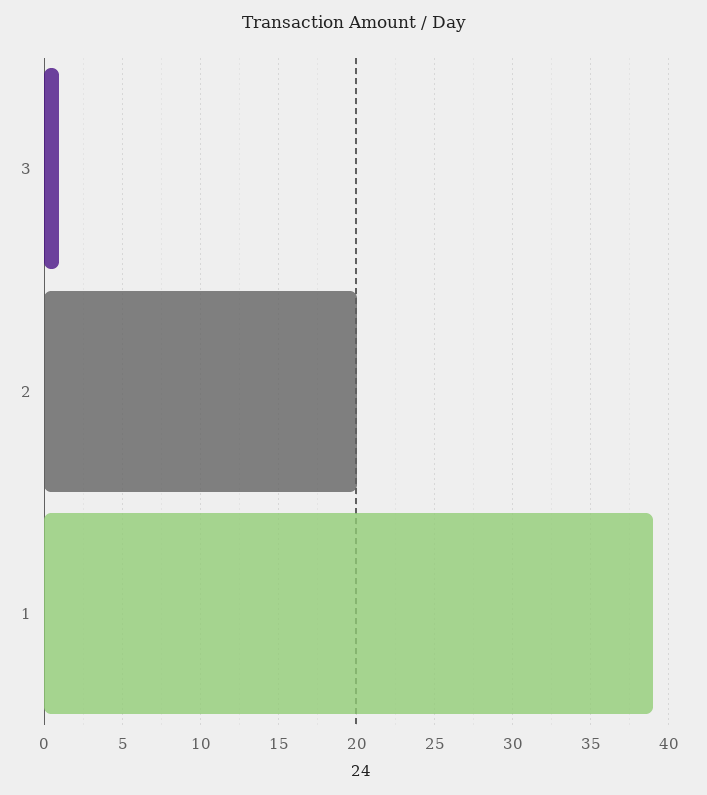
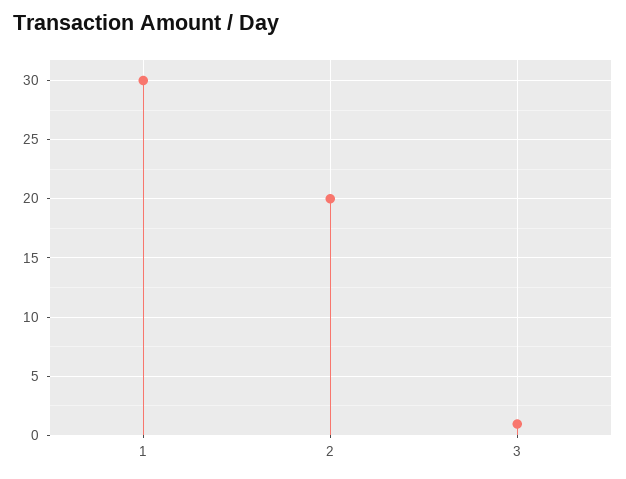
1: 39 -> 30

